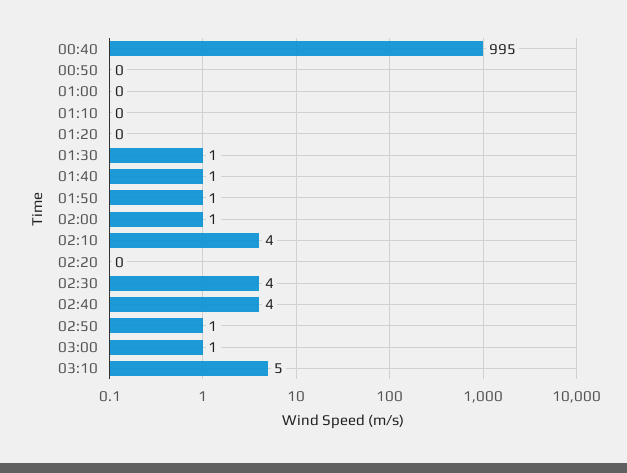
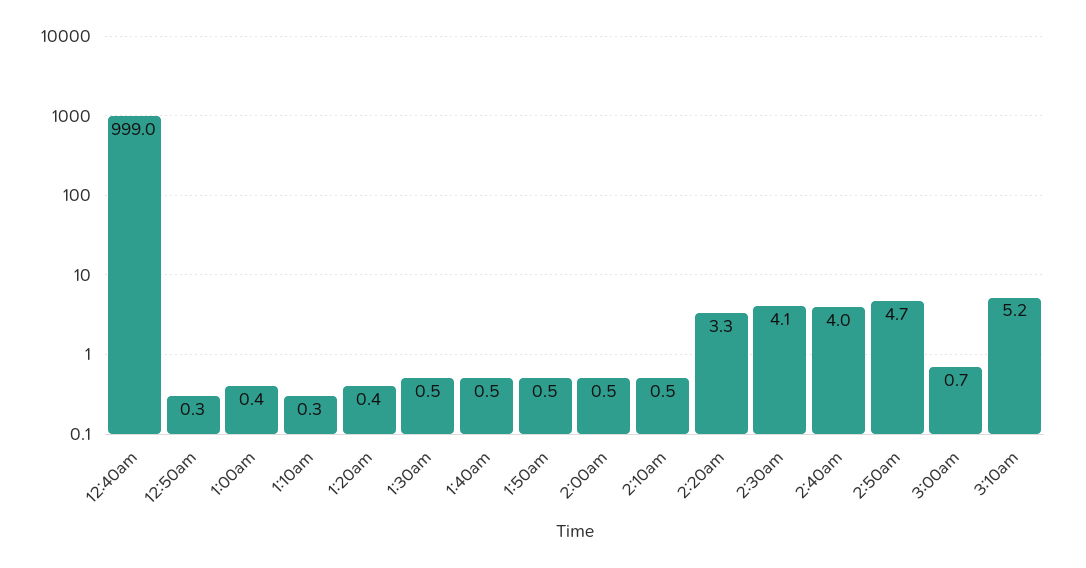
00:40: 995 -> 999
02:10: 4 -> 0.5
02:20: 0 -> 3.3
02:50: 1 -> 4.7

